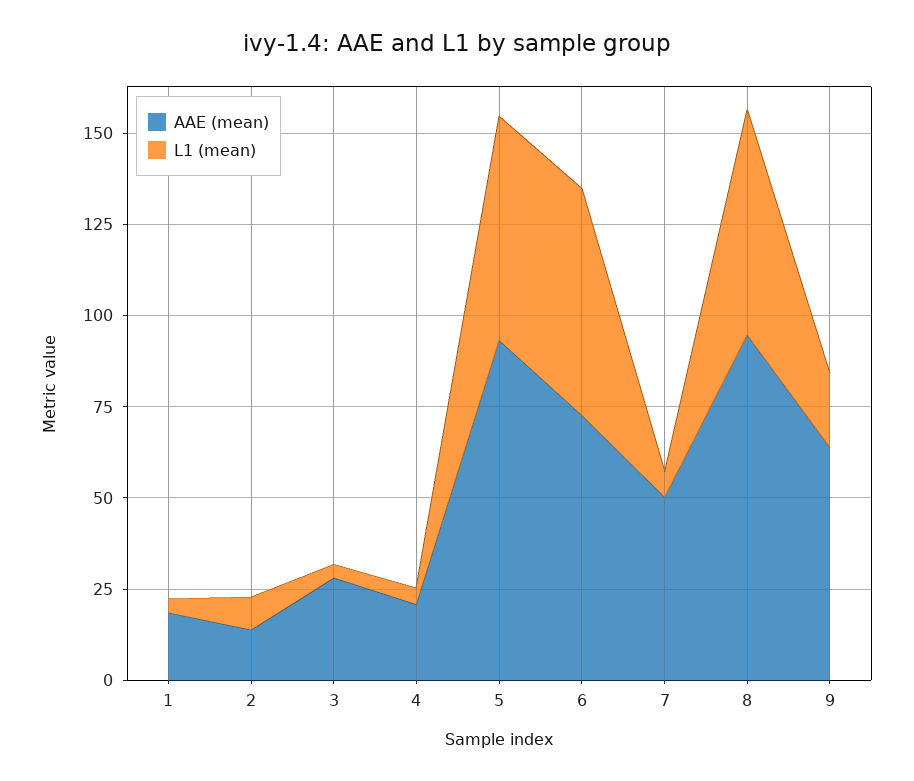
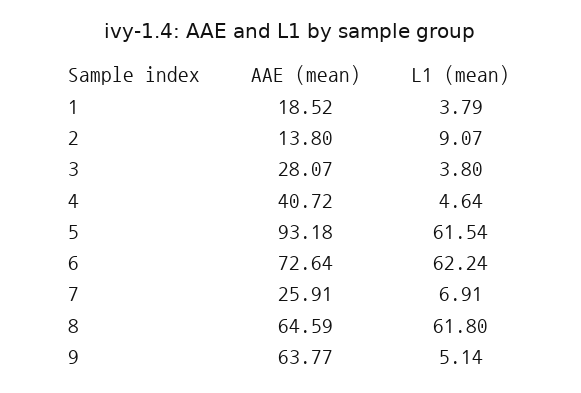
AAE (mean), 4: 20 -> 40.72
AAE (mean), 7: 50 -> 25.91
AAE (mean), 8: 95 -> 64.59
L1 (mean), 9: 20 -> 5.14

